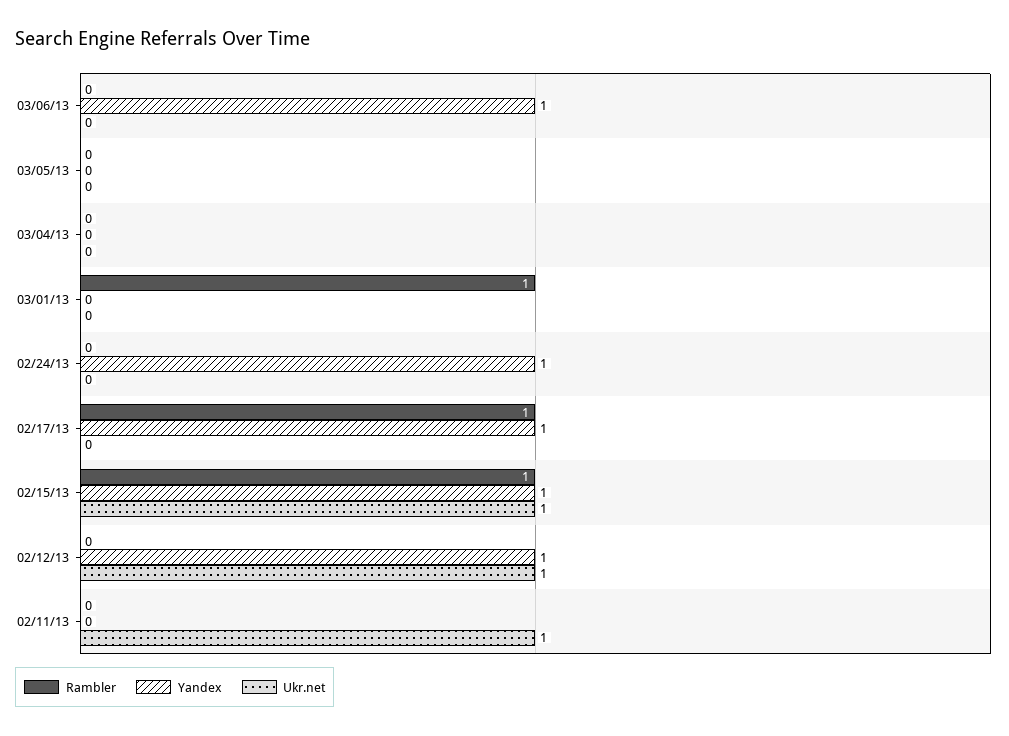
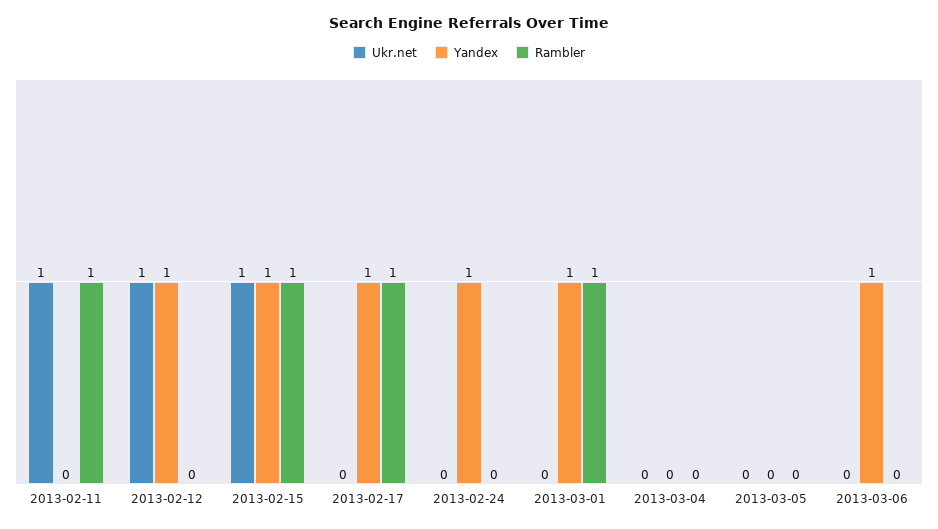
Yandex, 03/01/13: 0 -> 1
Rambler, 02/11/13: 0 -> 1

